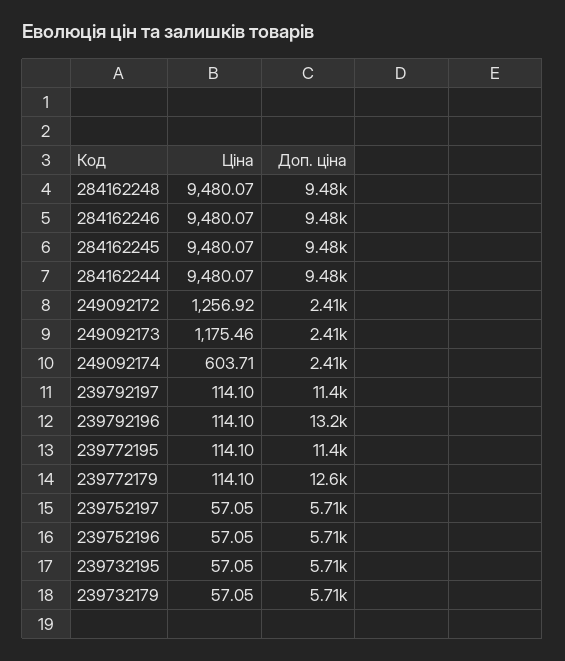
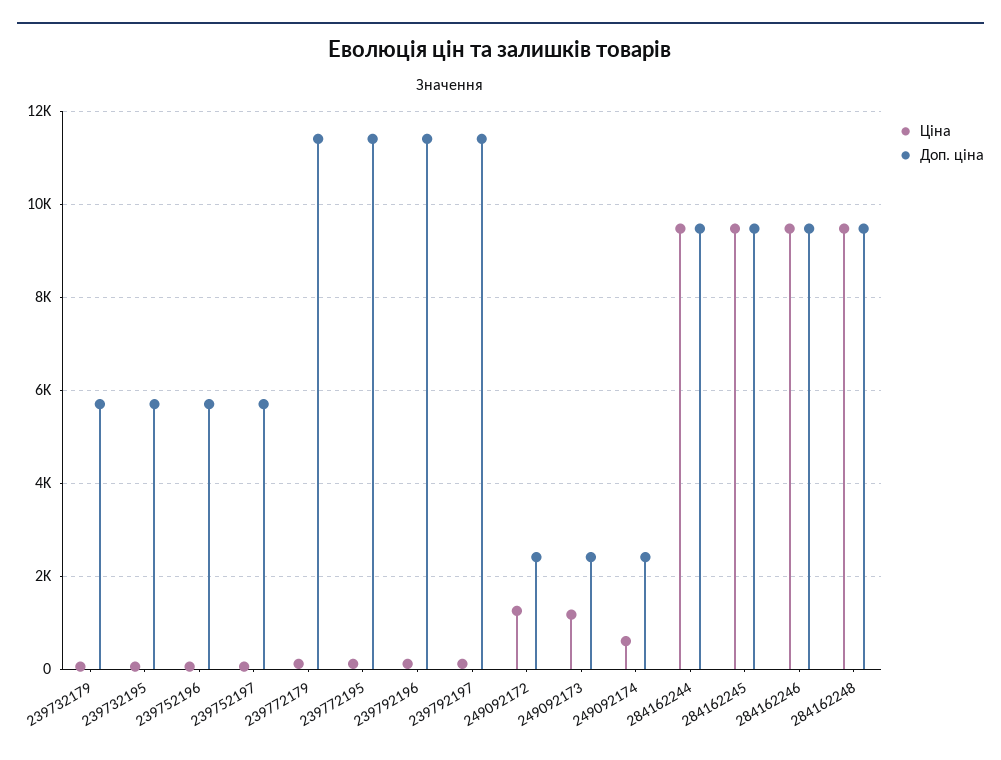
Доп. ціна, 239792196: 13200 -> 11400
Доп. ціна, 239772179: 12600 -> 11400

